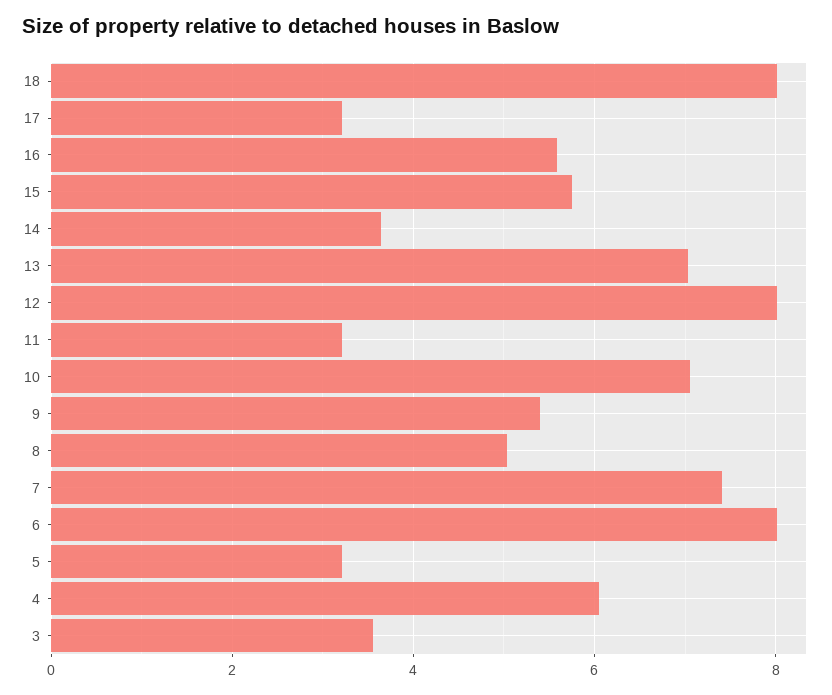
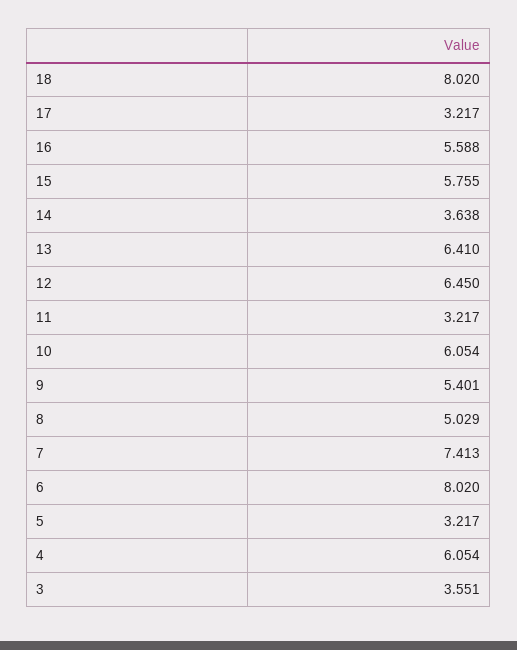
13: 7 -> 6.41
12: 8 -> 6.45
10: 7 -> 6.054

